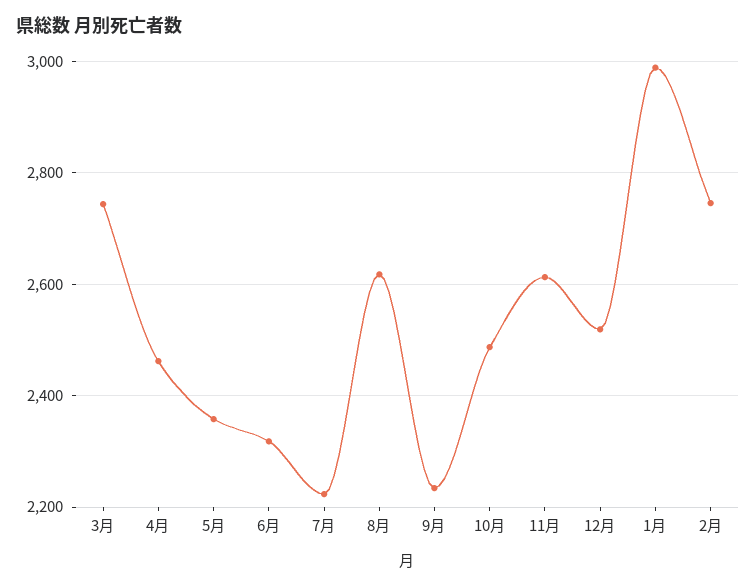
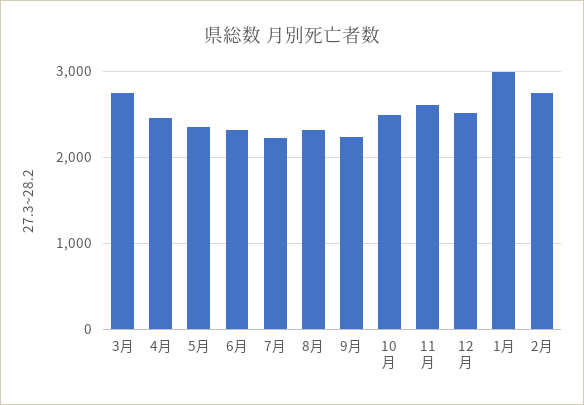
8月: 2620 -> 2300

